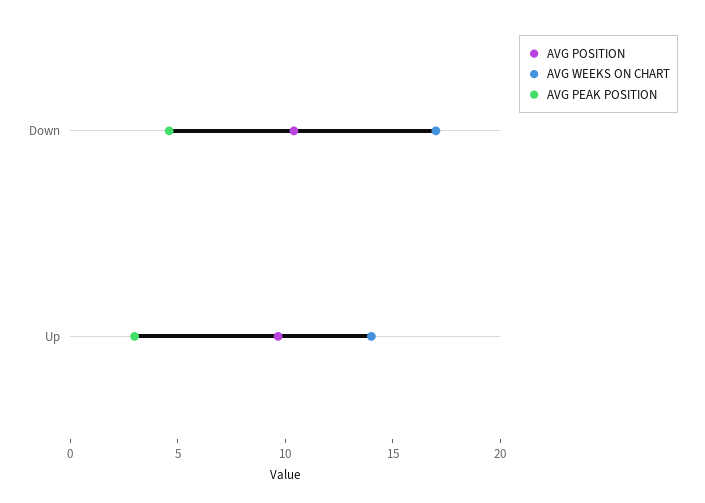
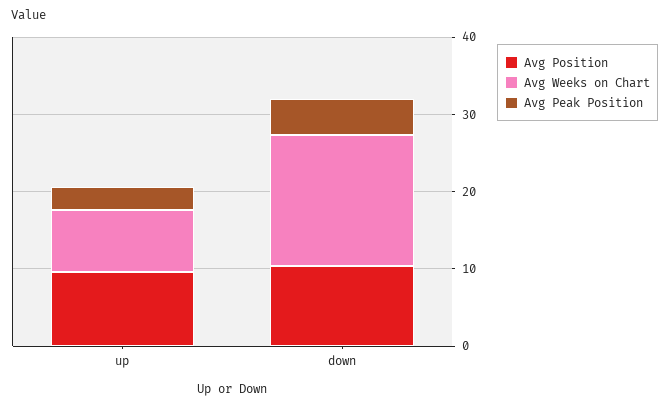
AVG WEEKS ON CHART, Up: 14 -> 8

